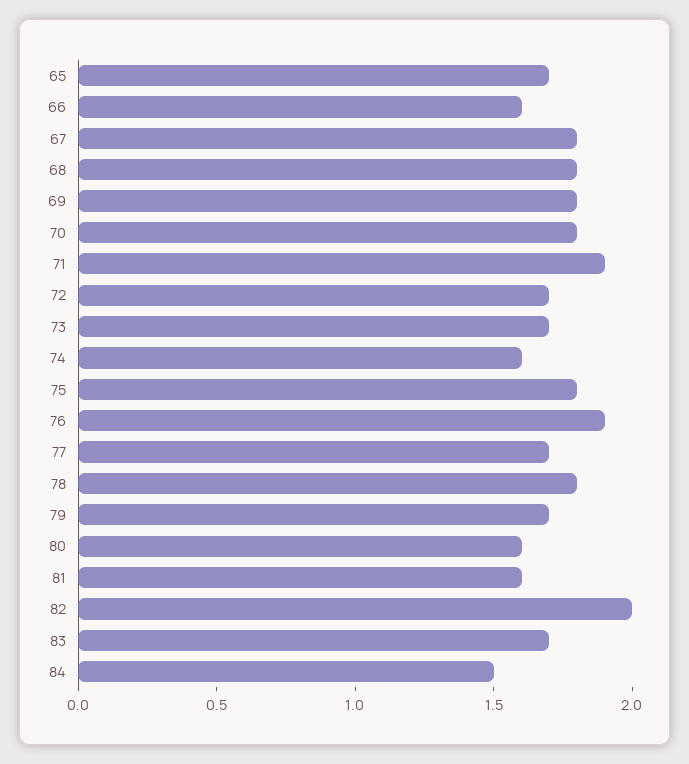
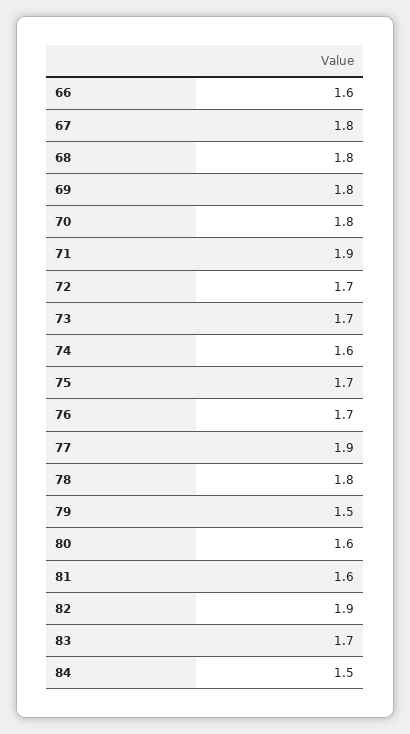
65: 1.7 -> none
75: 1.8 -> 1.7
76: 1.9 -> 1.7
77: 1.7 -> 1.9
79: 1.7 -> 1.5
82: 2 -> 1.9

